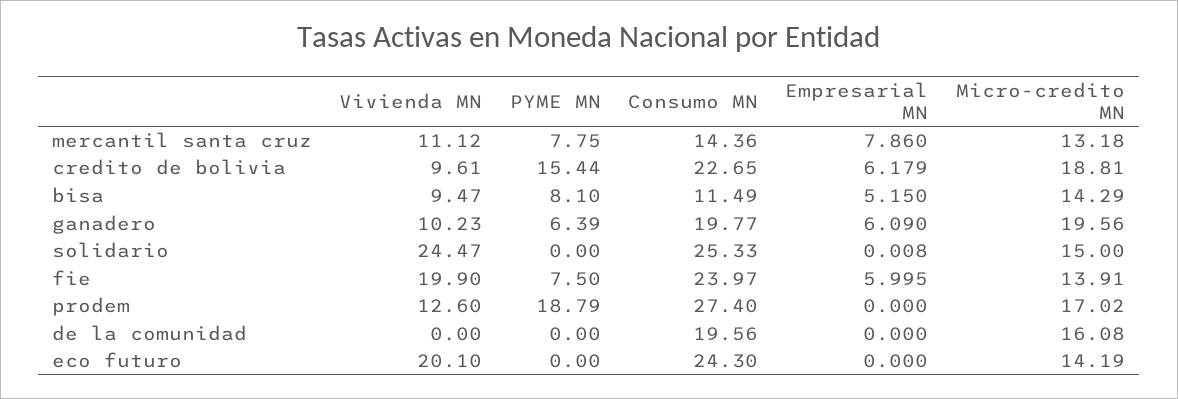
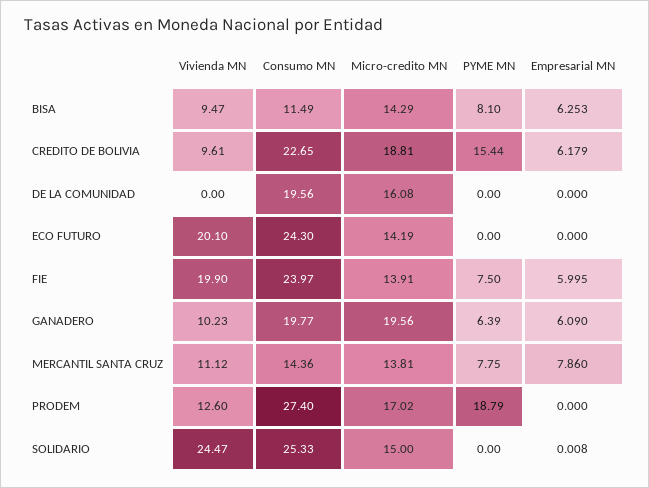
Micro-credito MN, mercantil santa cruz: 13.18 -> 13.81
Empresarial MN, bisa: 5.15 -> 6.253

